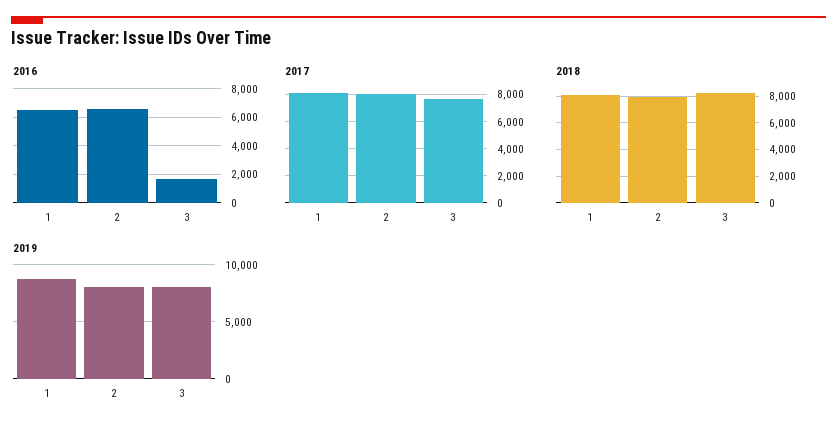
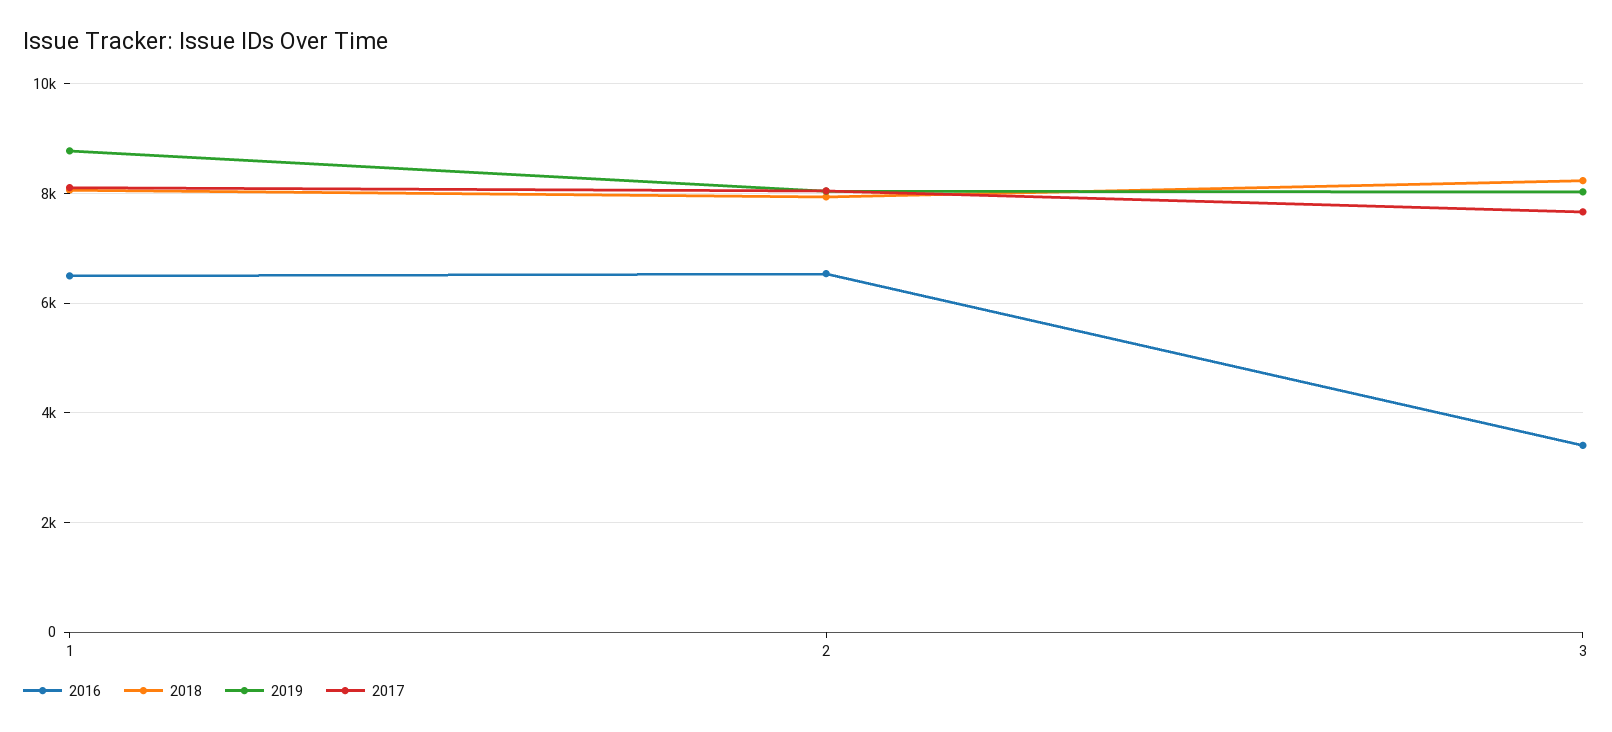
2016, 3: 1500 -> 3400

